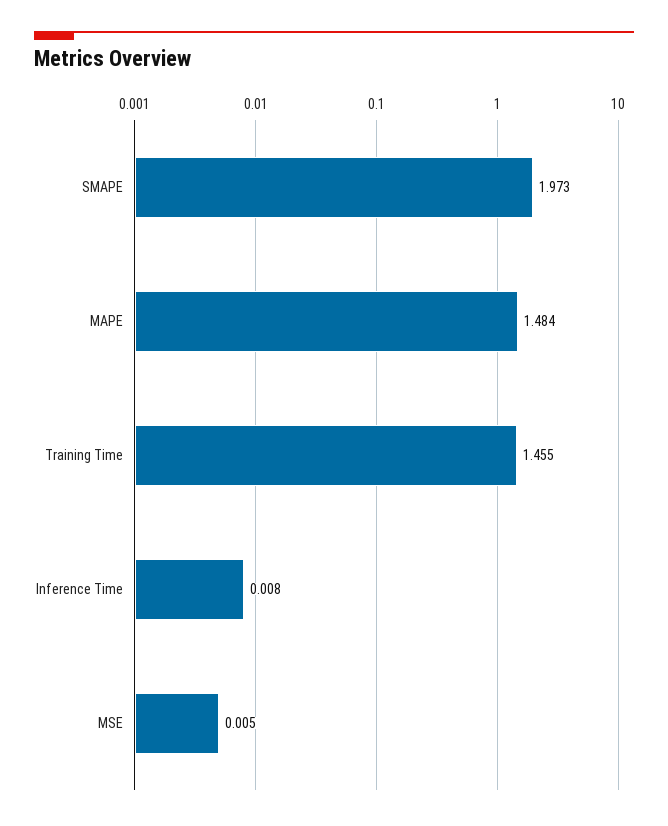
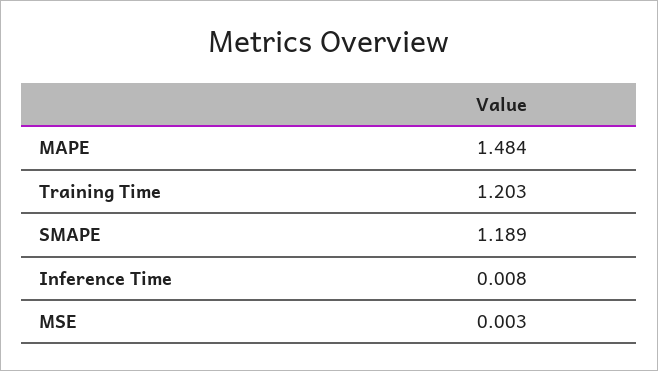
SMAPE: 1.973 -> 1.189
Training Time: 1.455 -> 1.203
MSE: 0.005 -> 0.003

